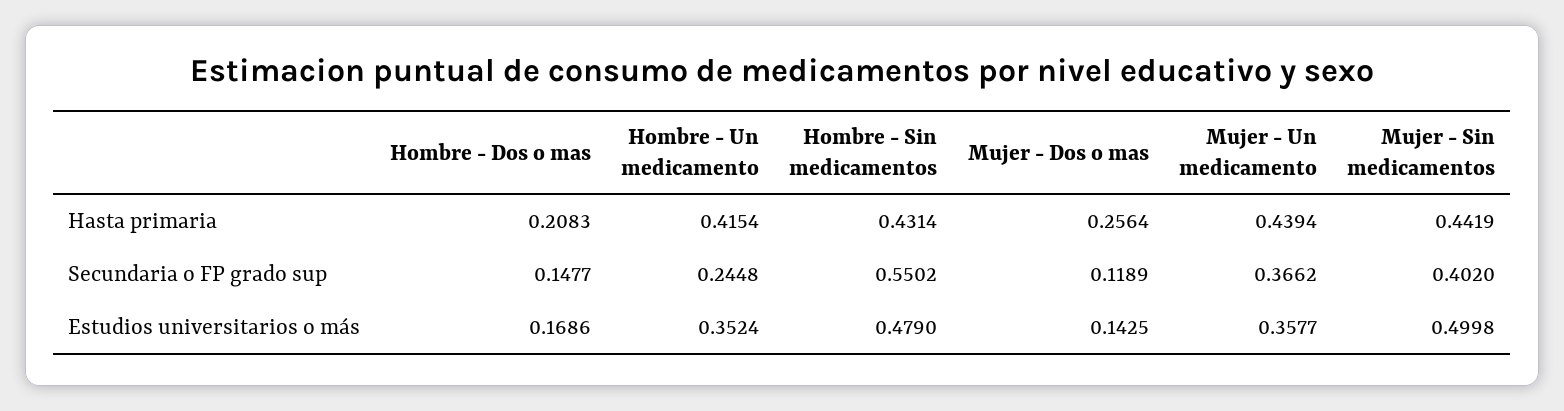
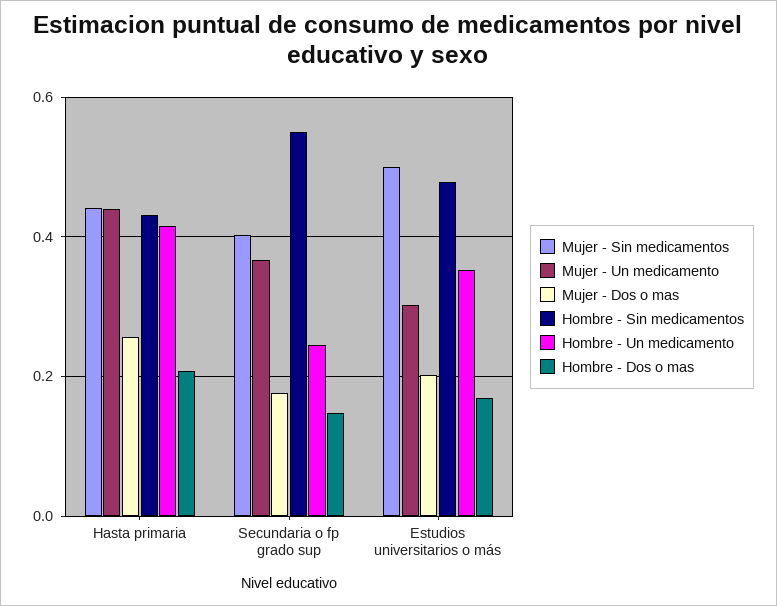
Mujer - Dos o mas, Secundaria o FP grado sup: 0.1189 -> 0.18
Mujer - Dos o mas, Estudios universitarios o más: 0.1425 -> 0.2
Mujer - Un medicamento, Estudios universitarios o más: 0.3577 -> 0.3

